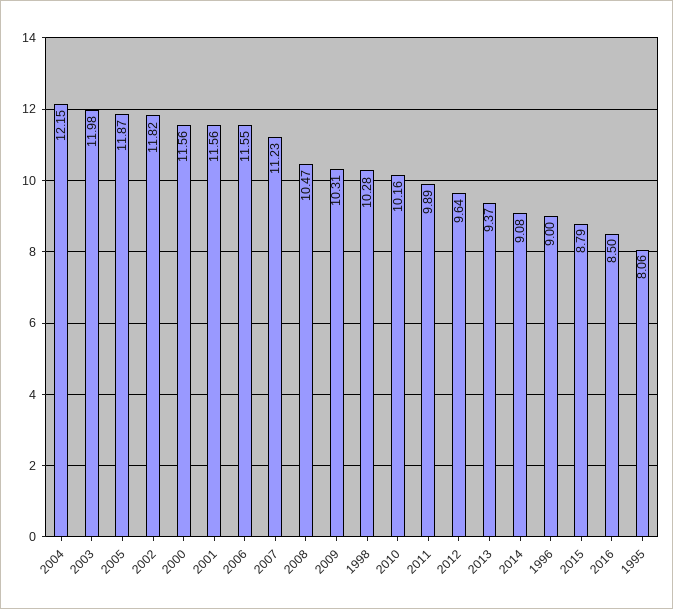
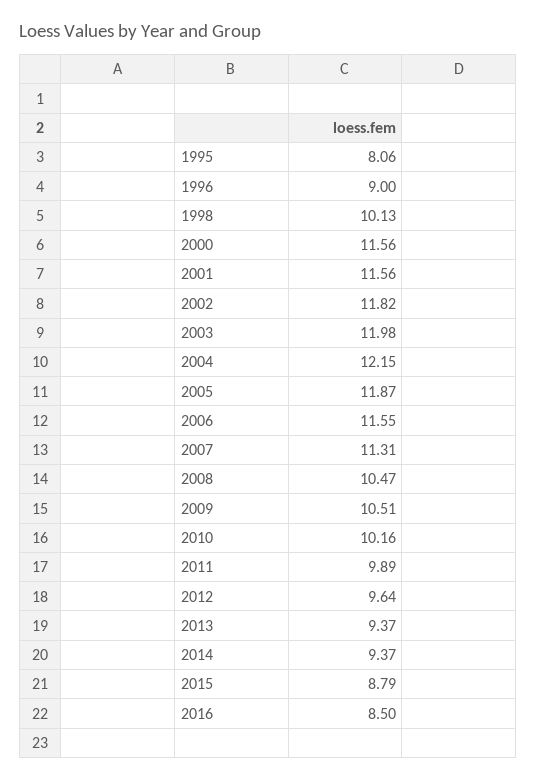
2007: 11.23 -> 11.31
2009: 10.31 -> 10.51
1998: 10.28 -> 10.13
2014: 9.08 -> 9.37

